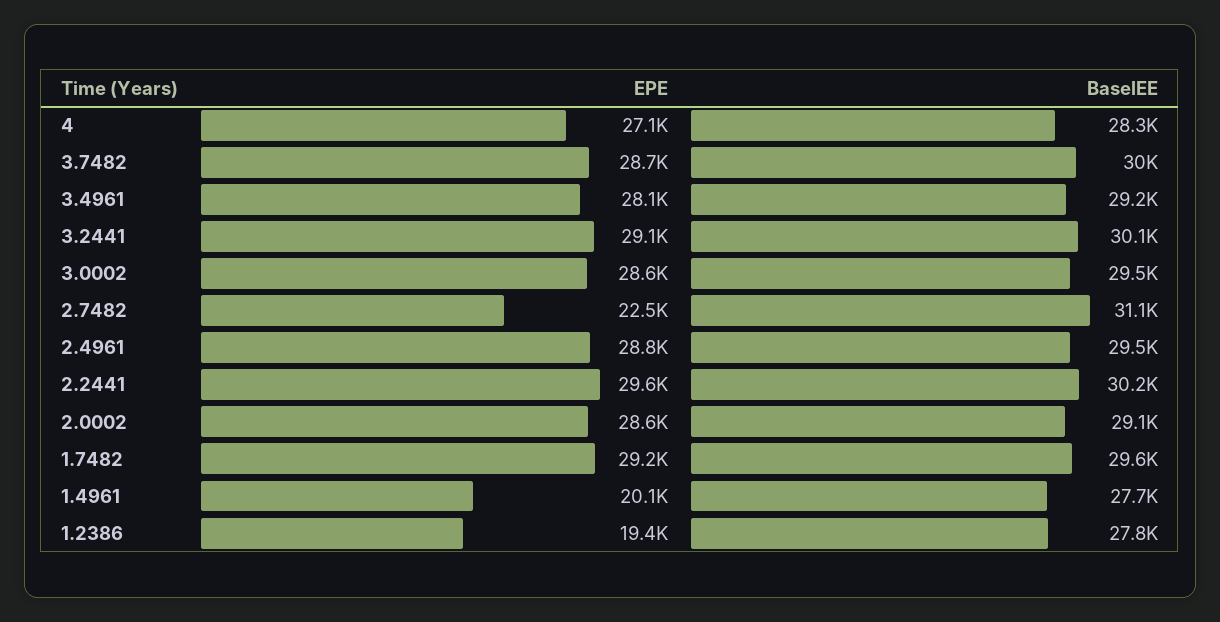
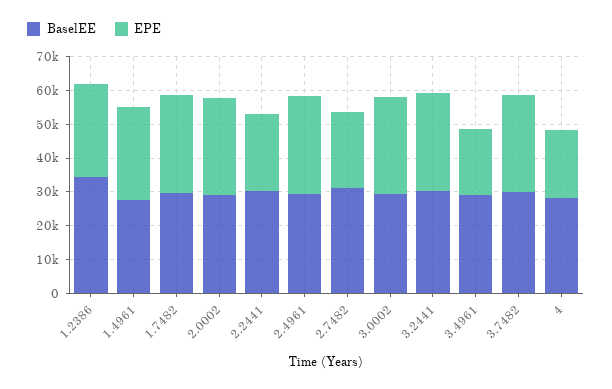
EPE, 4: 27100 -> 20000
EPE, 3.4961: 28100 -> 20000
EPE, 2.2441: 29600 -> 22500
EPE, 1.4961: 20100 -> 27500
EPE, 1.2386: 19400 -> 27500
BaselEE, 1.2386: 27800 -> 35000

